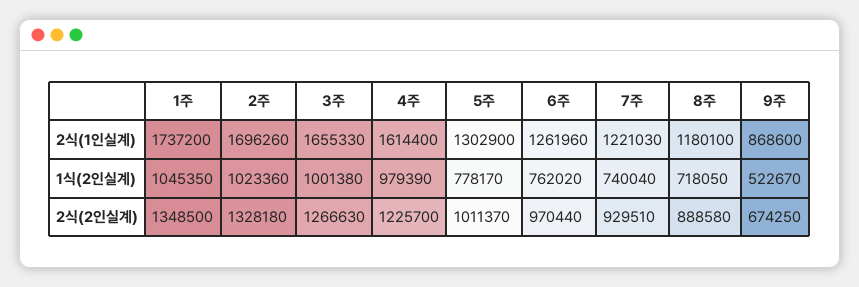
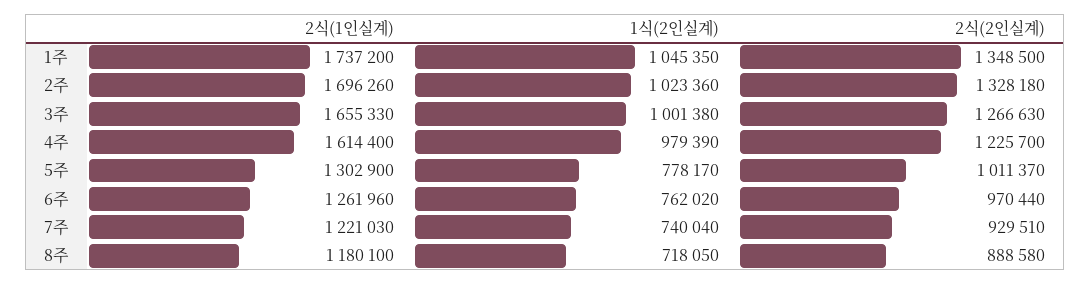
9주, 2식(1인실계): 868600 -> none
9주, 1식(2인실계): 522670 -> none
9주, 2식(2인실계): 674250 -> none

